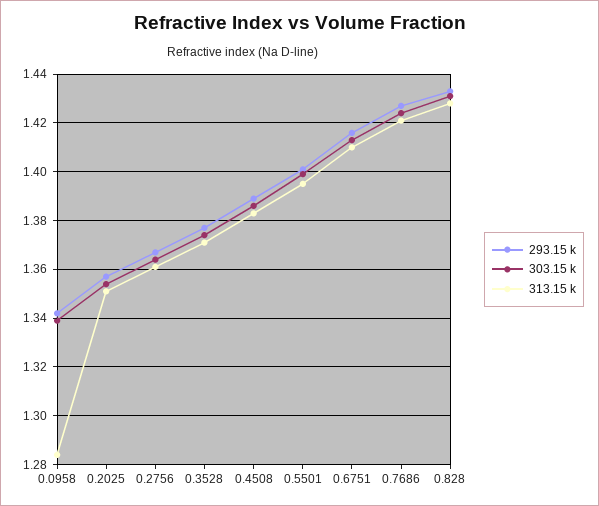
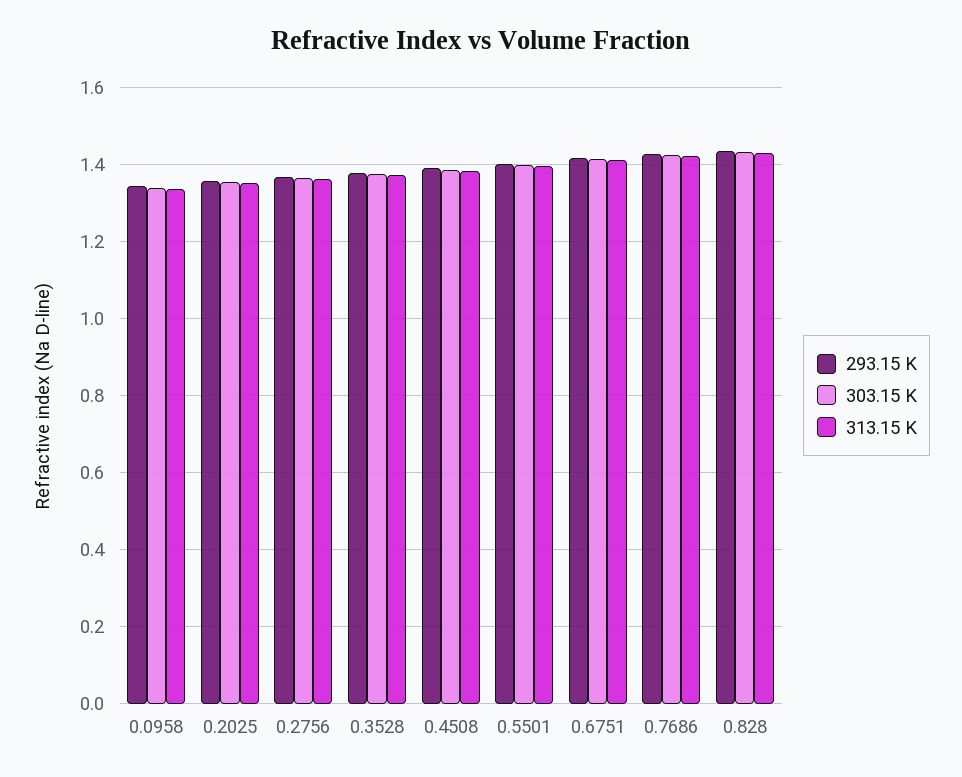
313.15 k, 0.0958: 1.285 -> 1.34

